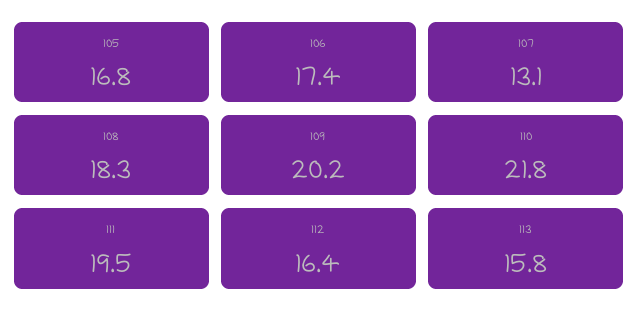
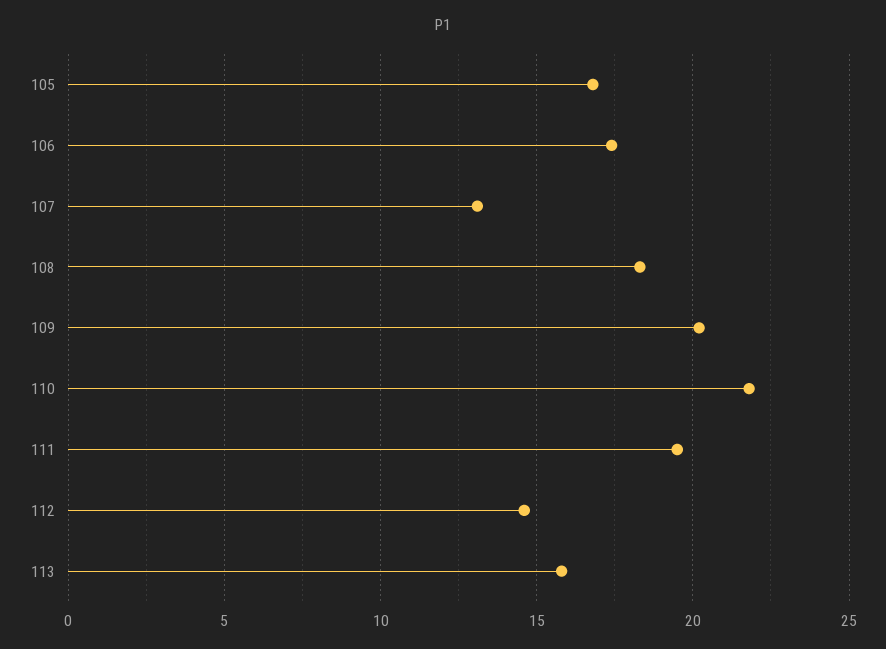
112: 16.4 -> 14.5

